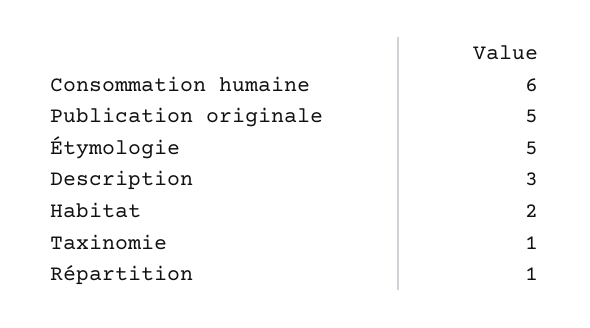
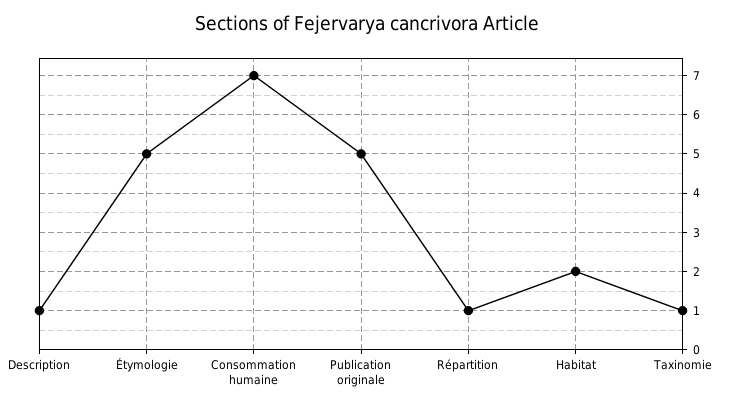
Consommation humaine: 6 -> 7
Description: 3 -> 1

